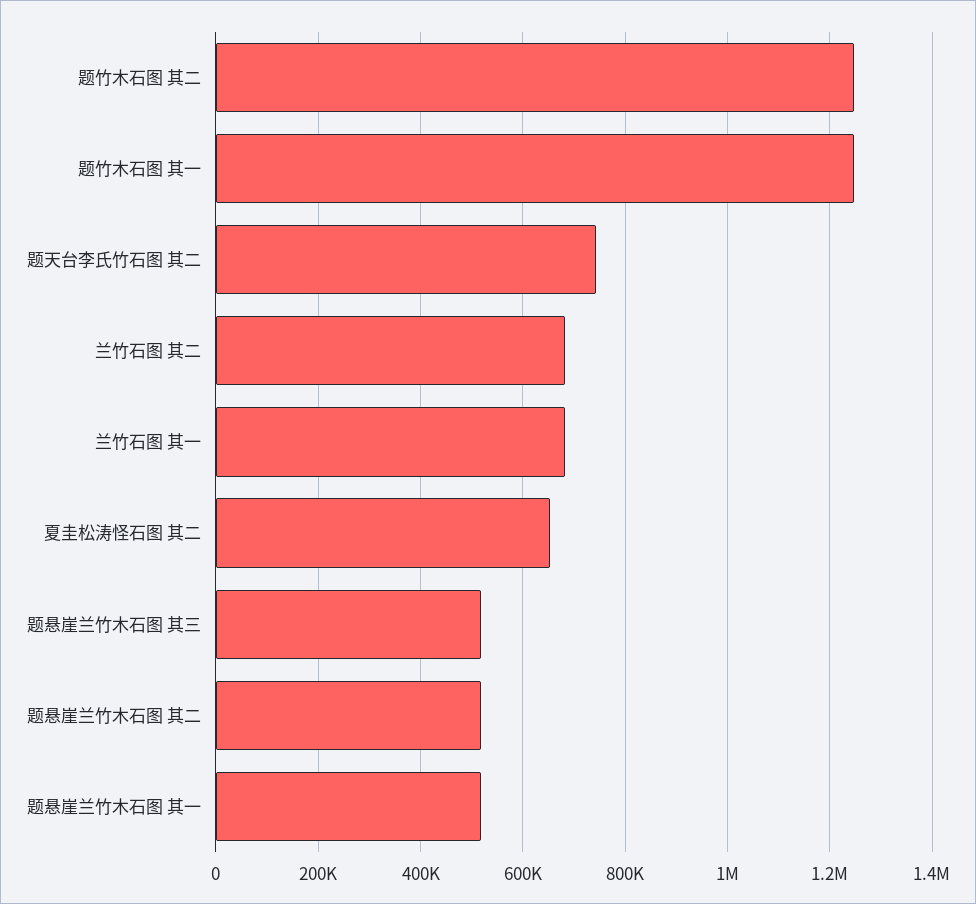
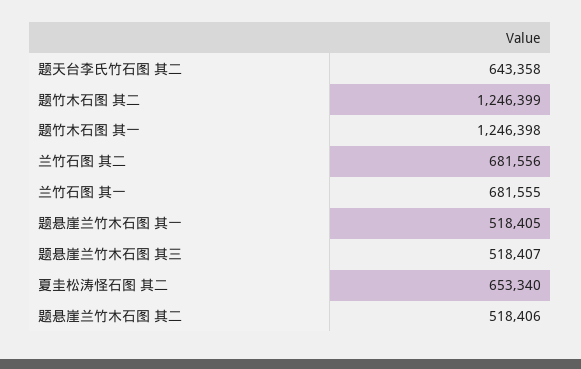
题天台李氏竹石图 其二: 740000 -> 643358

